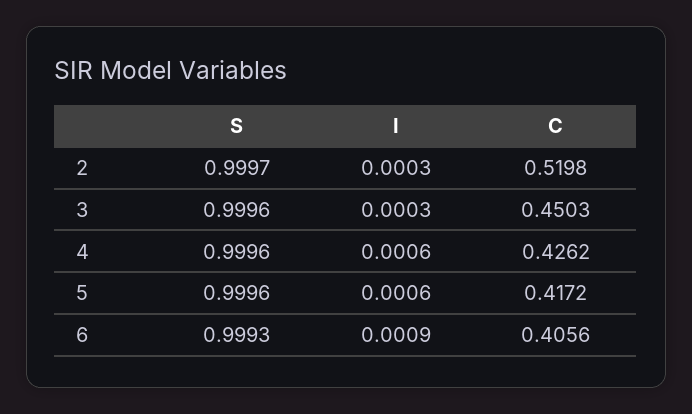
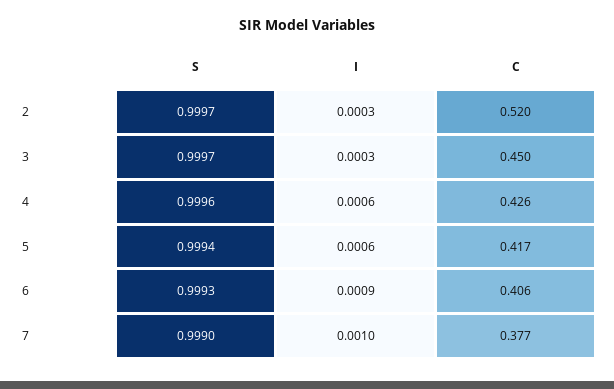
S, 3: 0.9996 -> 0.9997
S, 5: 0.9996 -> 0.9994
S, 7: none -> 0.999
I, 7: none -> 0.001
C, 7: none -> 0.377

